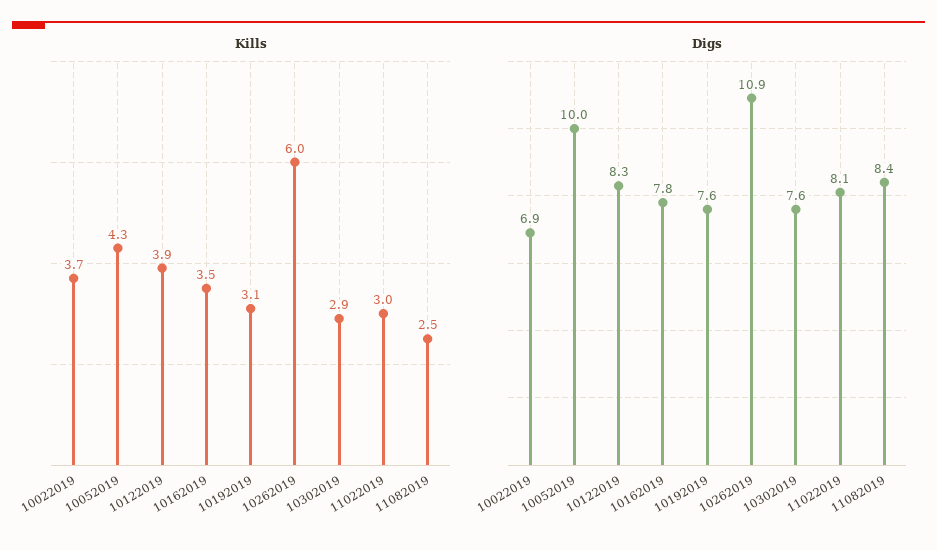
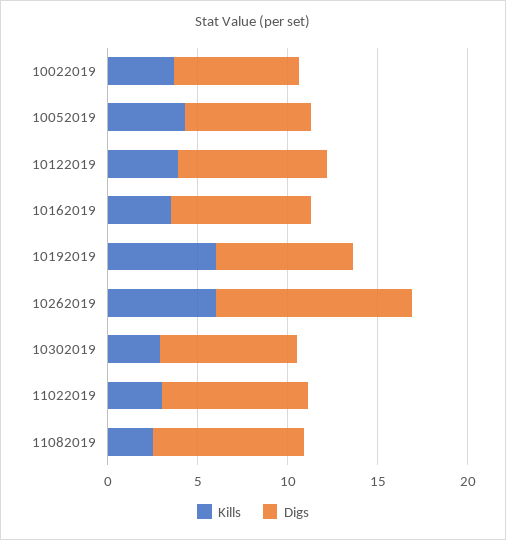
Kills, 10192019: 3.1 -> 6
Digs, 10052019: 10 -> 7

